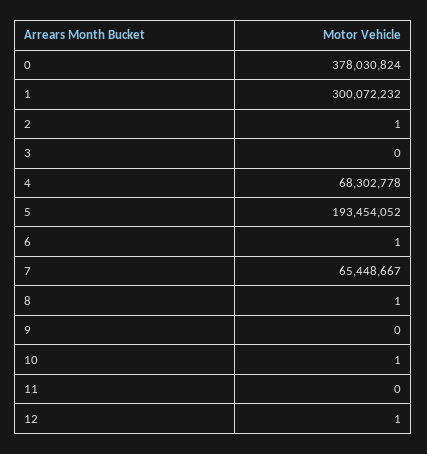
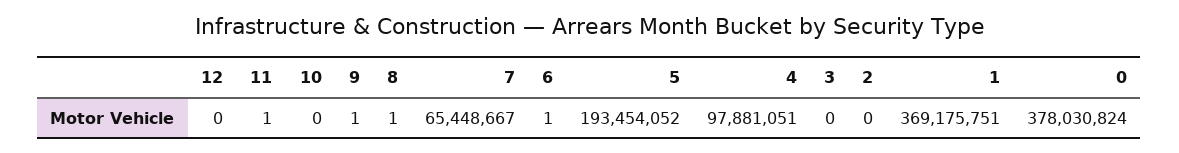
1: 300072232 -> 369175751
2: 1 -> 0
4: 68302778 -> 97881051
9: 0 -> 1
10: 1 -> 0
11: 0 -> 1
12: 1 -> 0

